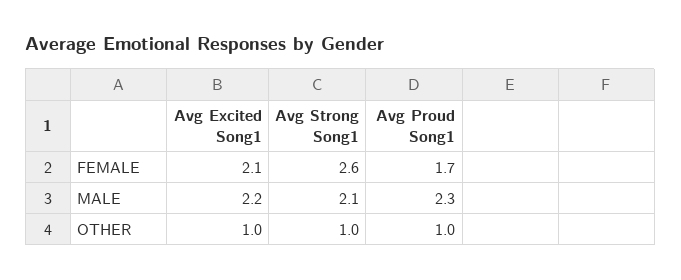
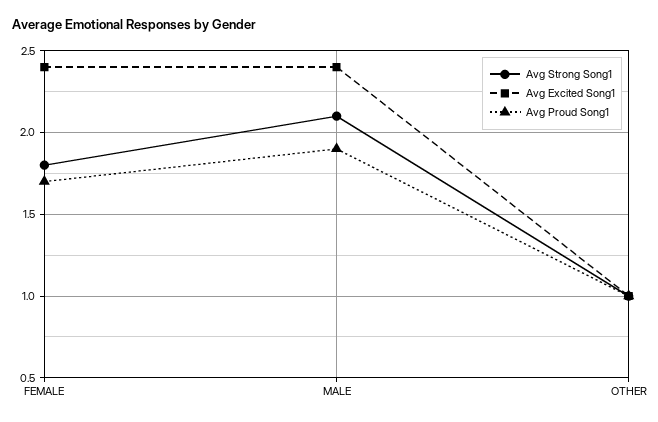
Avg Excited Song1, FEMALE: 2.1 -> 2.4
Avg Strong Song1, FEMALE: 2.6 -> 1.8
Avg Excited Song1, MALE: 2.2 -> 2.4
Avg Proud Song1, MALE: 2.3 -> 1.9

